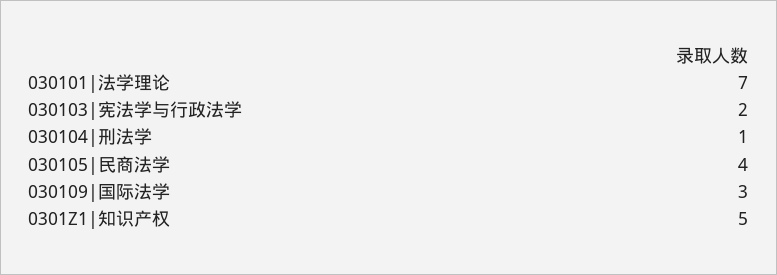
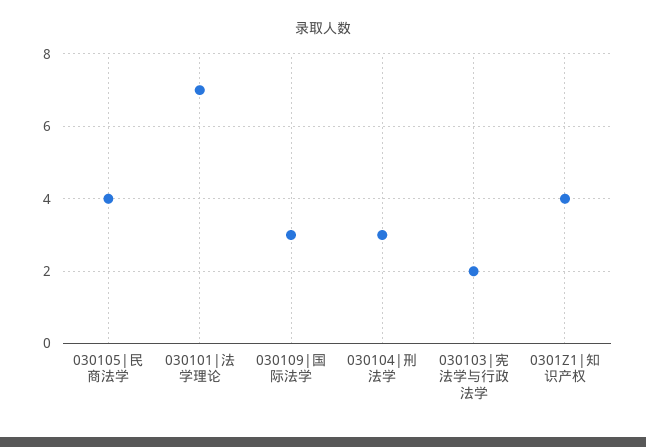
030104|刑法学: 1 -> 3
0301Z1|知识产权: 5 -> 4

